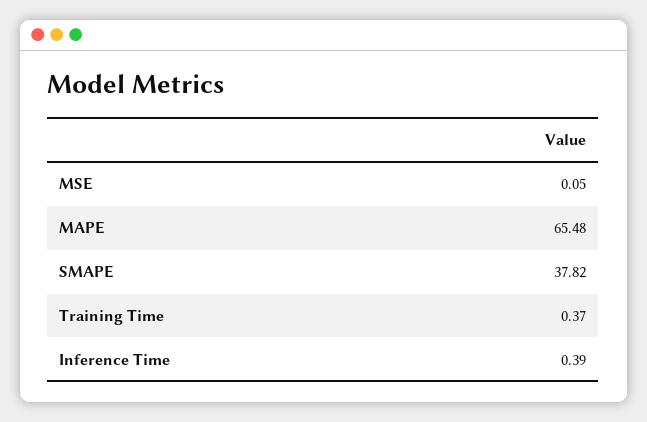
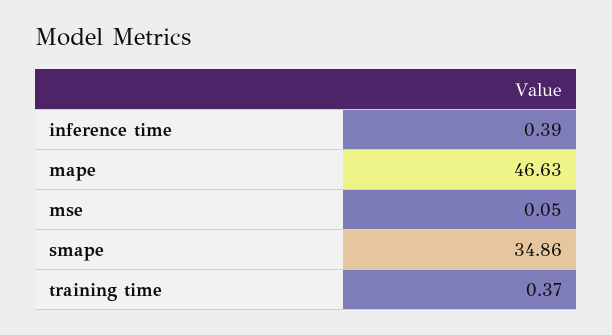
MAPE: 65.48 -> 46.63
SMAPE: 37.82 -> 34.86

